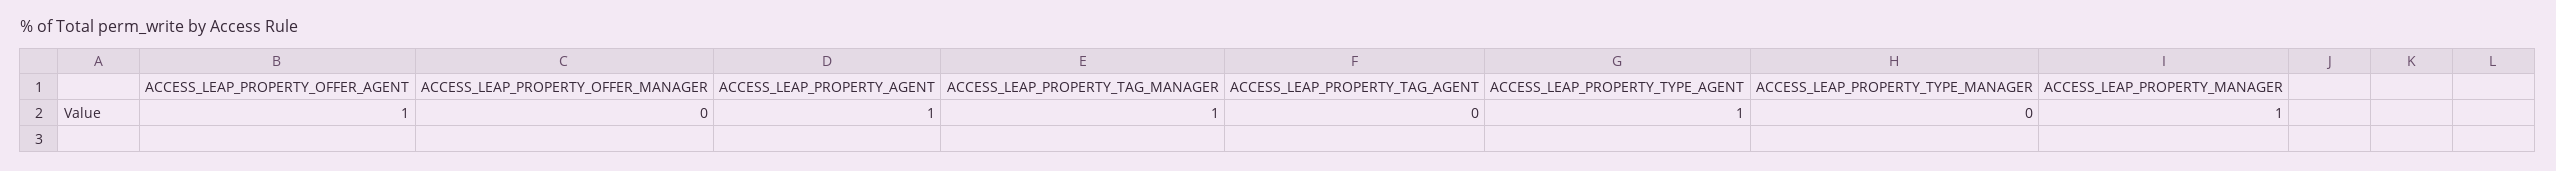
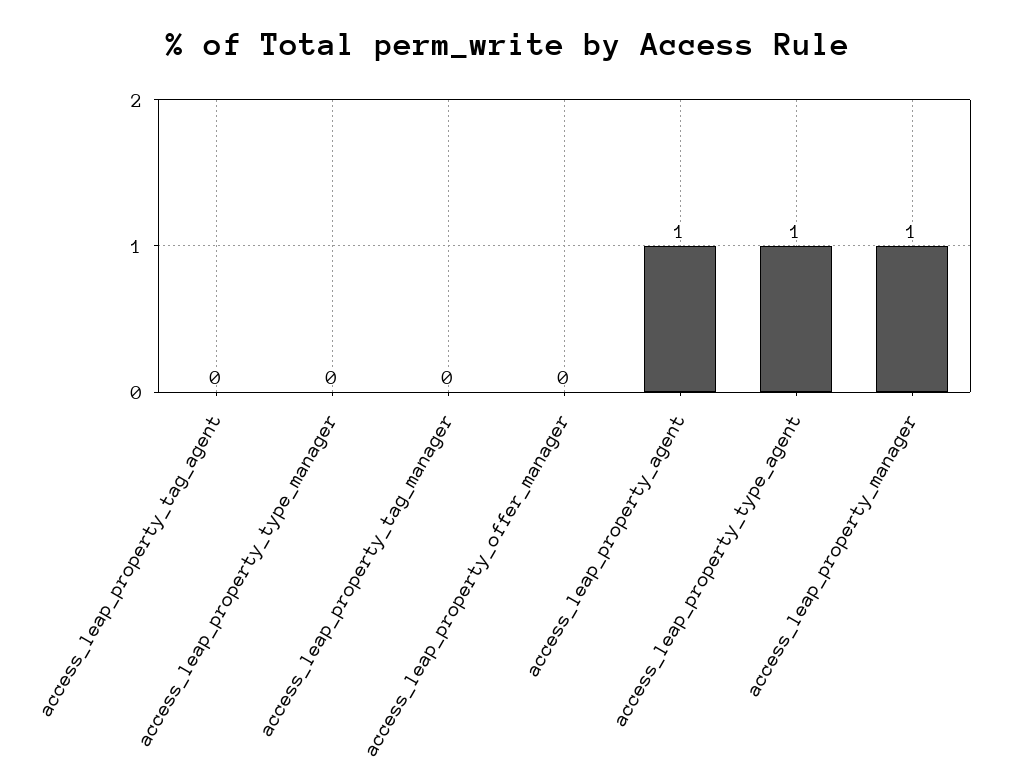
ACCESS_LEAP_PROPERTY_OFFER_AGENT: 1 -> none
ACCESS_LEAP_PROPERTY_TAG_MANAGER: 1 -> 0

